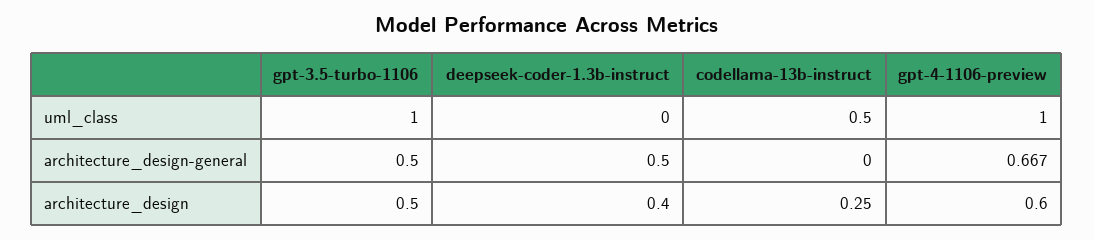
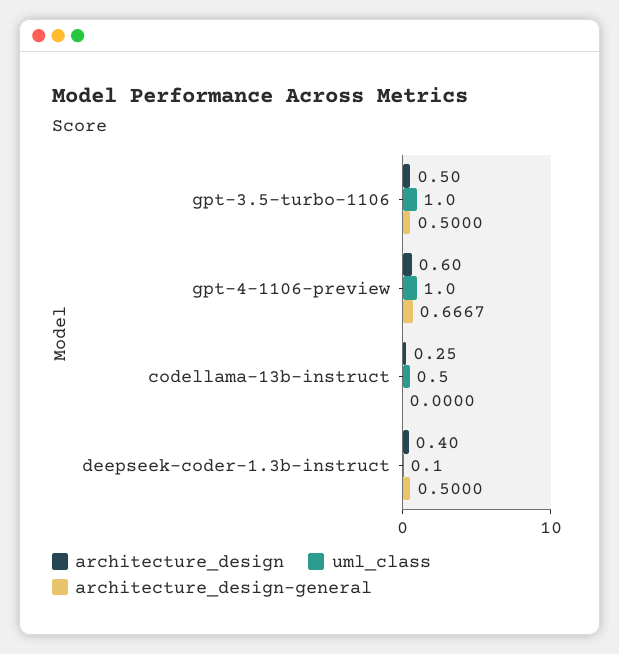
uml_class, deepseek-coder-1.3b-instruct: 0 -> 0.1

